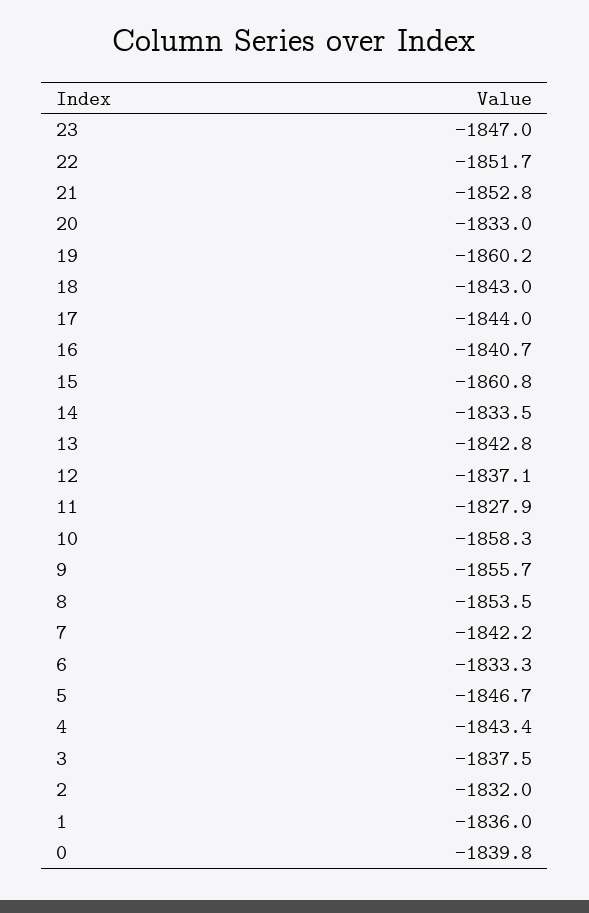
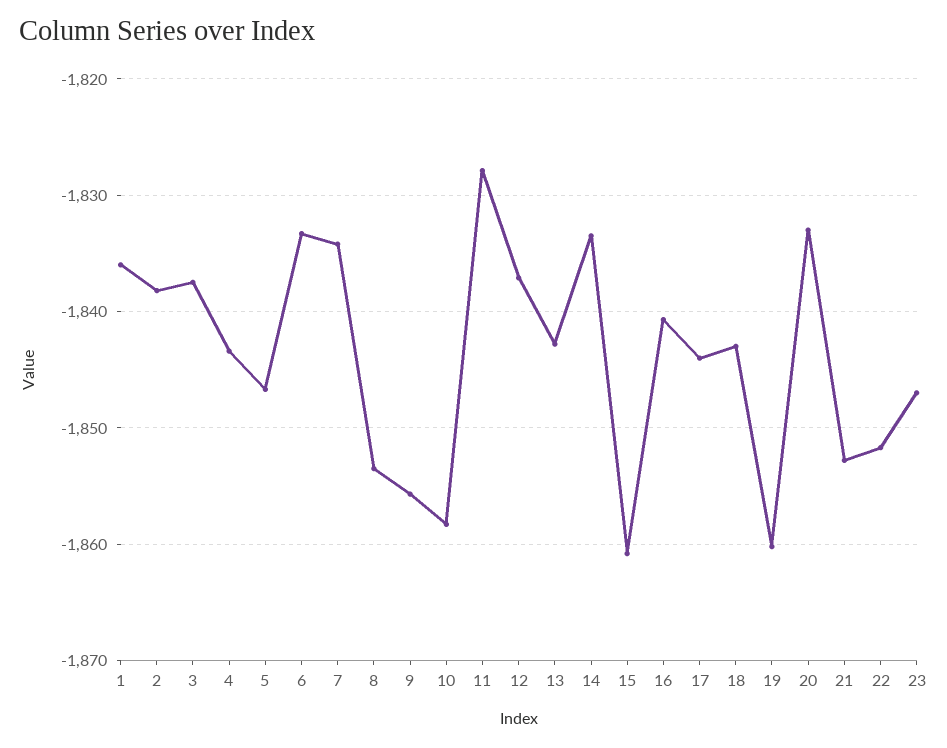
7: -1842.2 -> -1834
2: -1832 -> -1838
0: -1839.8 -> none

